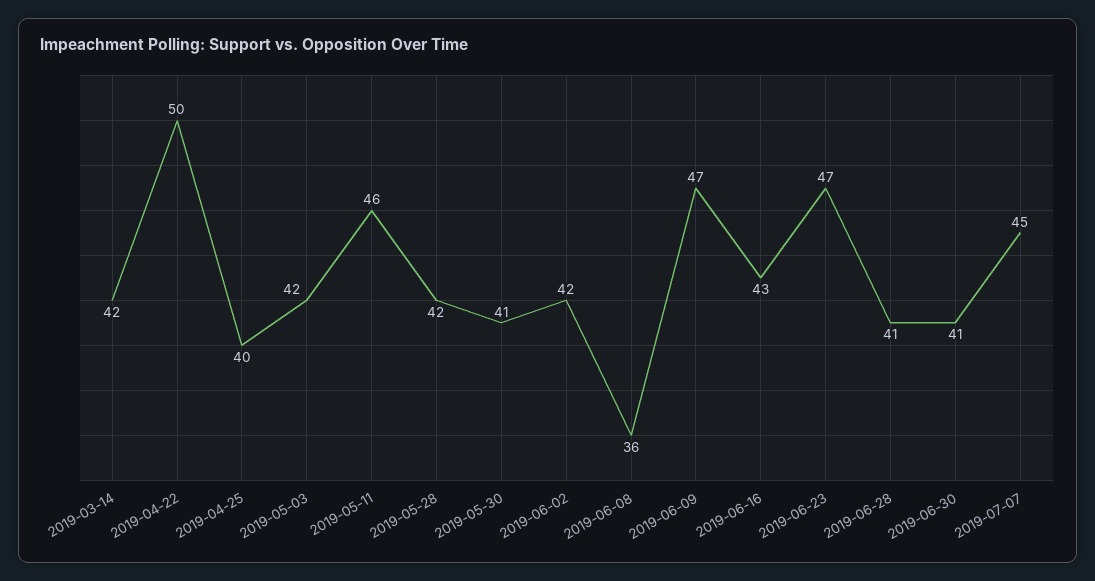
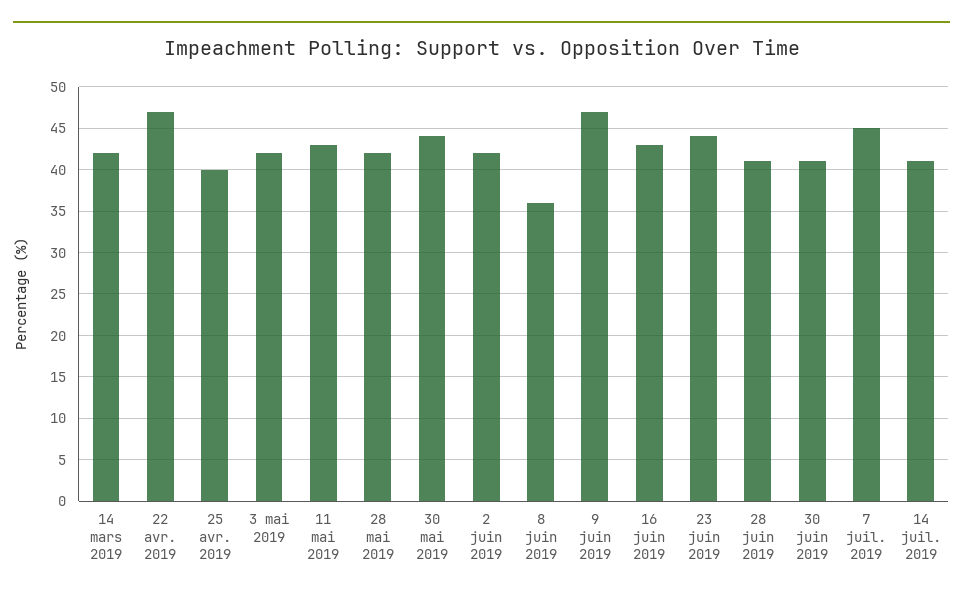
2019-04-22: 50 -> 47
2019-05-11: 46 -> 43
2019-05-30: 41 -> 44
2019-06-23: 47 -> 44
14 juil. 2019: none -> 41

